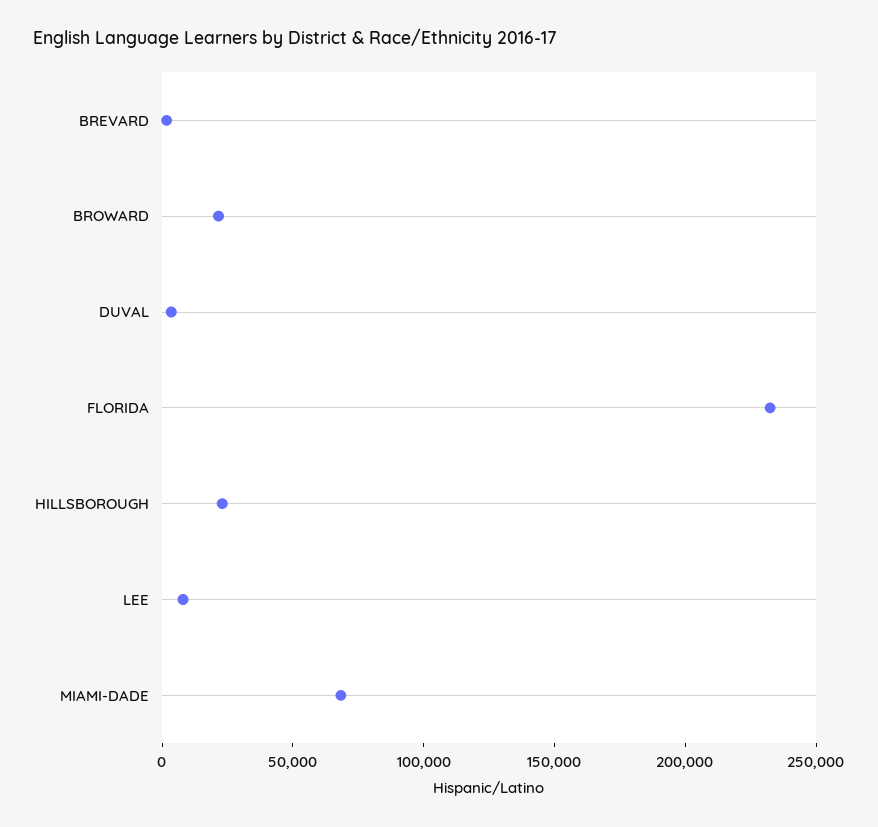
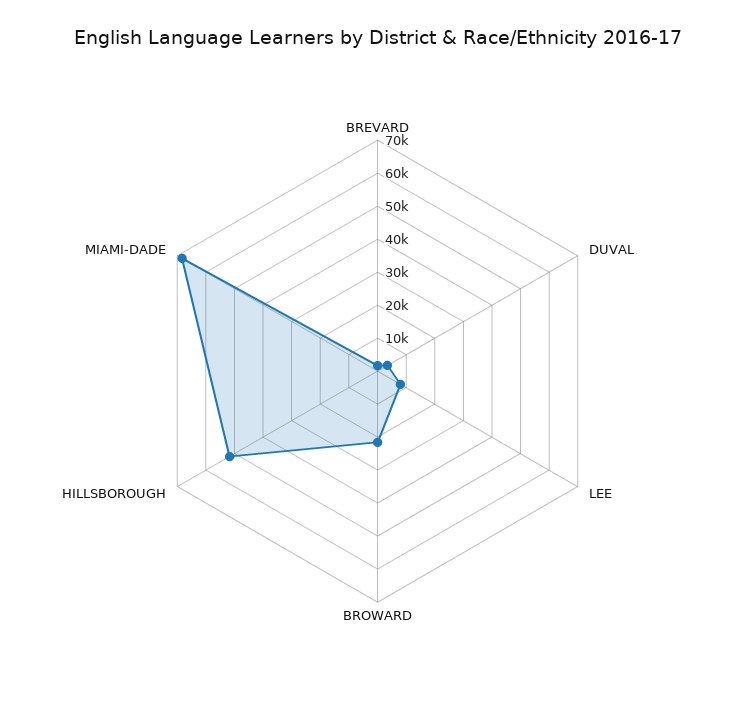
FLORIDA: 230000 -> none
HILLSBOROUGH: 20000 -> 52500

